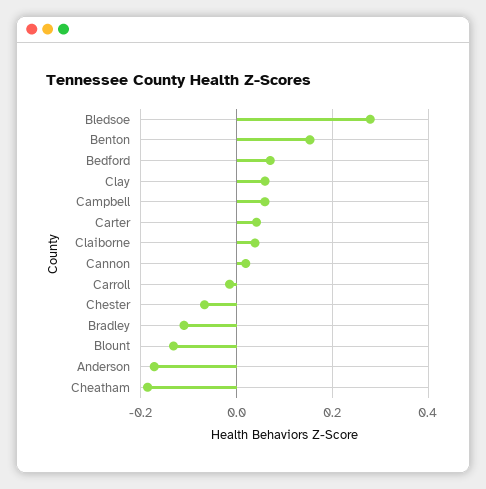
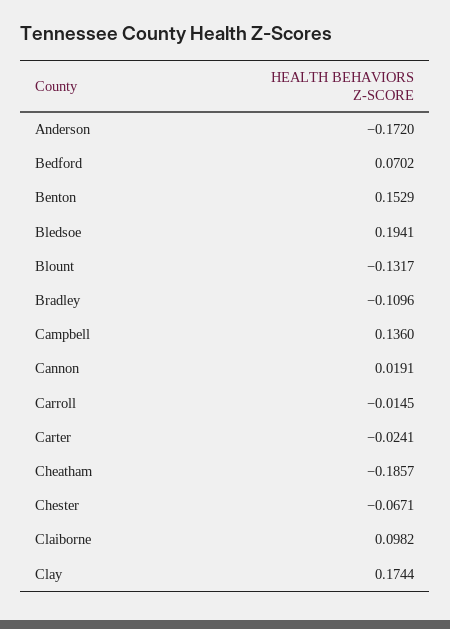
Bledsoe: 0.28 -> 0.1941
Clay: 0.06 -> 0.1744
Campbell: 0.06 -> 0.136
Carter: 0.04 -> -0.0241
Claiborne: 0.04 -> 0.0982

